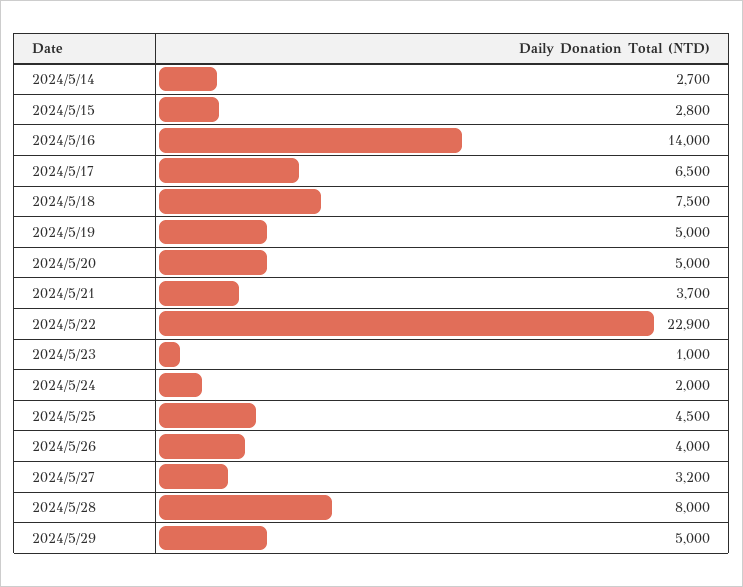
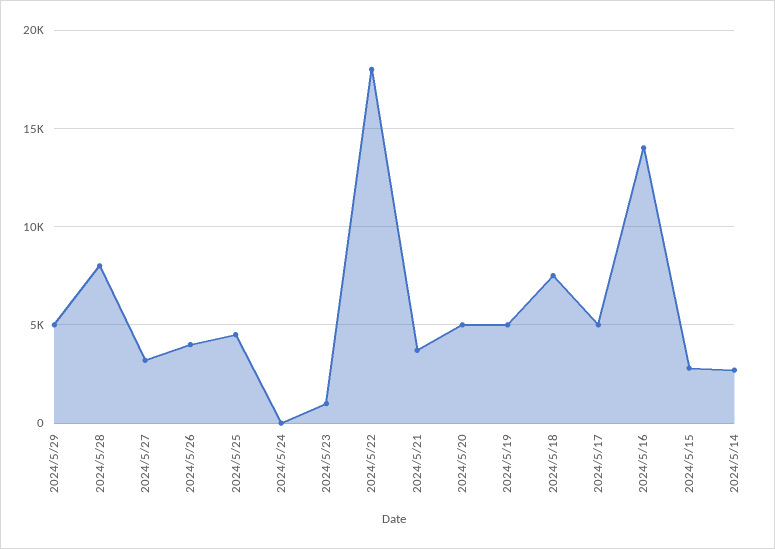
2024/5/17: 6500 -> 5000
2024/5/22: 22900 -> 18000
2024/5/24: 2000 -> 0

